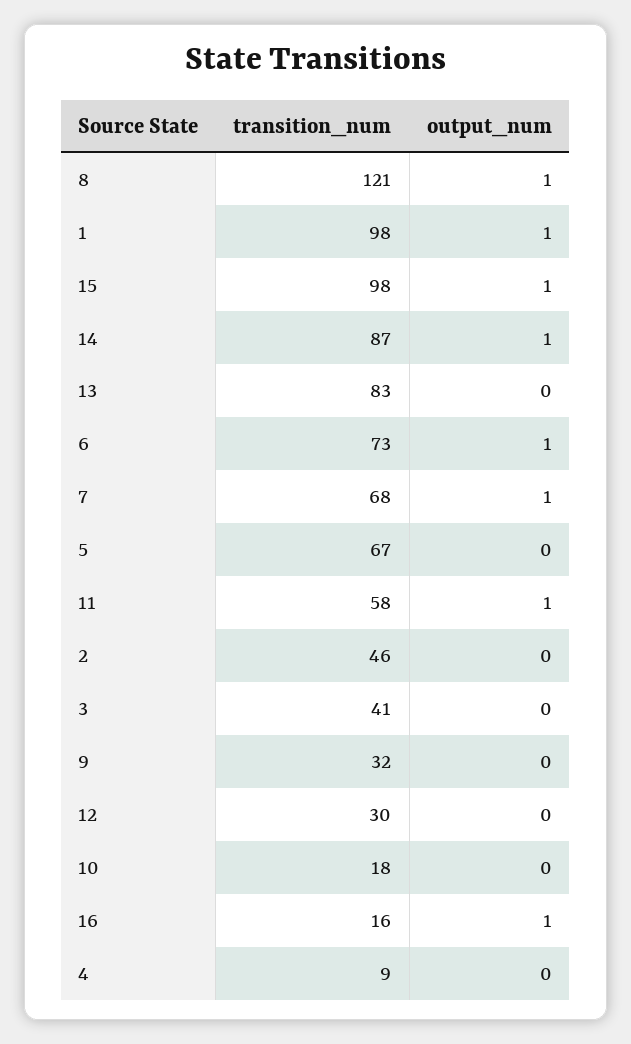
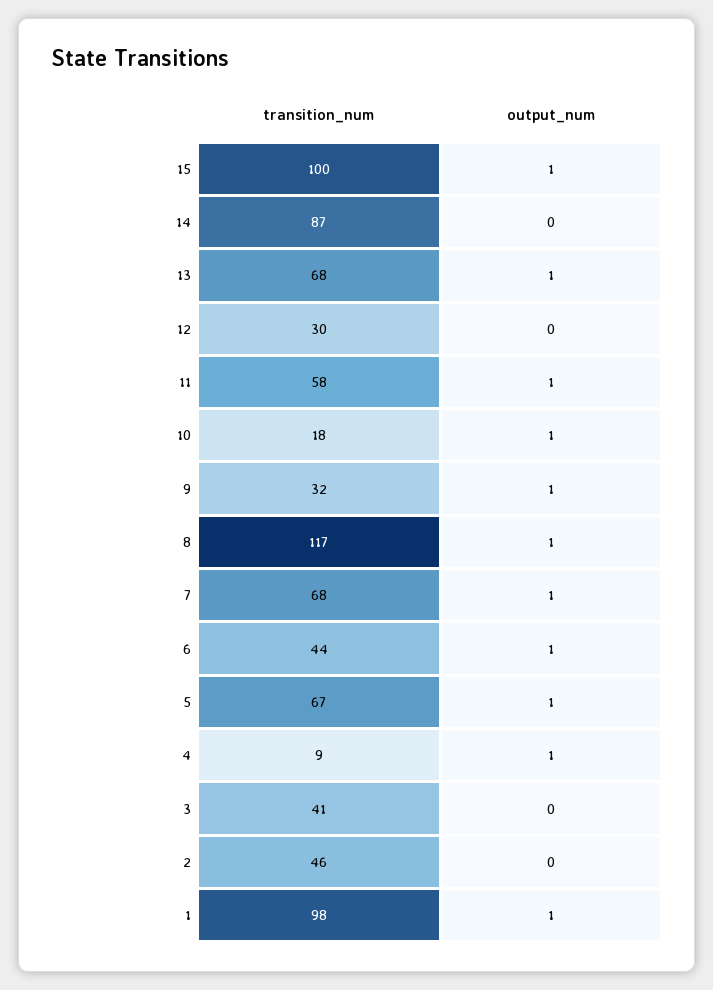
transition_num, 8: 121 -> 117
transition_num, 15: 98 -> 100
output_num, 14: 1 -> 0
transition_num, 13: 83 -> 68
output_num, 13: 0 -> 1
transition_num, 6: 73 -> 44
output_num, 5: 0 -> 1
output_num, 9: 0 -> 1
output_num, 10: 0 -> 1
transition_num, 16: 16 -> none
output_num, 16: 1 -> none
output_num, 4: 0 -> 1

